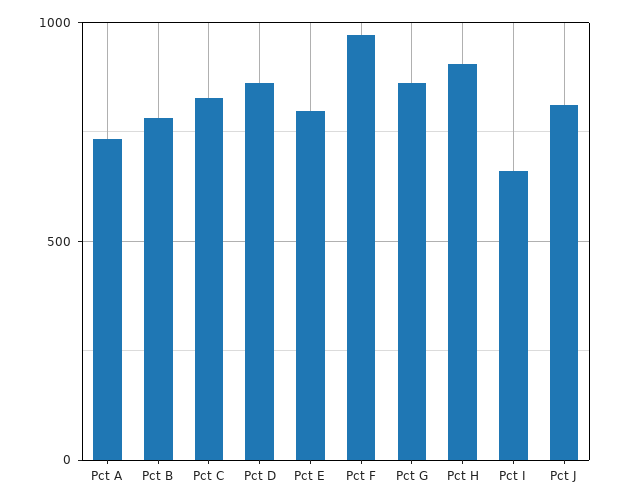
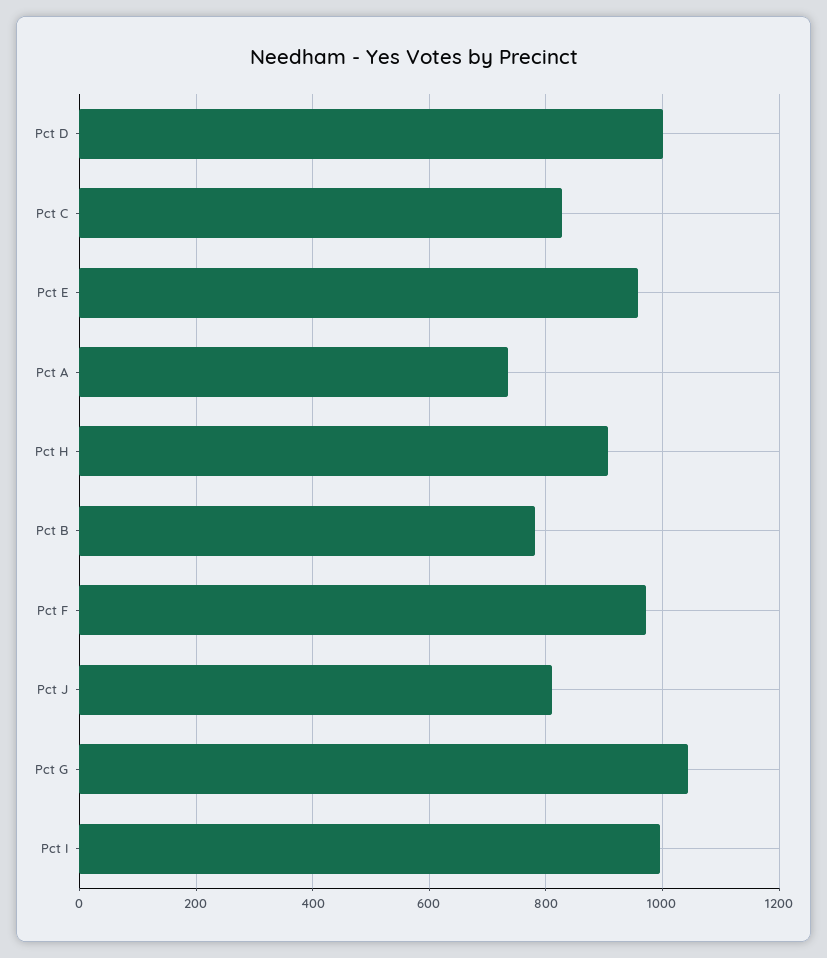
Pct D: 850 -> 1000
Pct E: 800 -> 960
Pct G: 850 -> 1040
Pct I: 650 -> 1000

